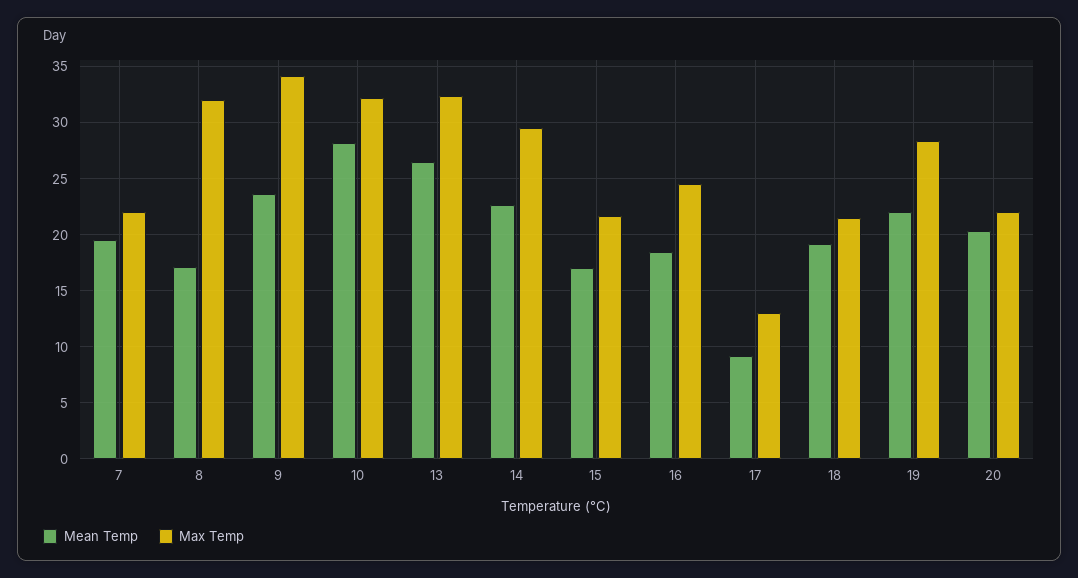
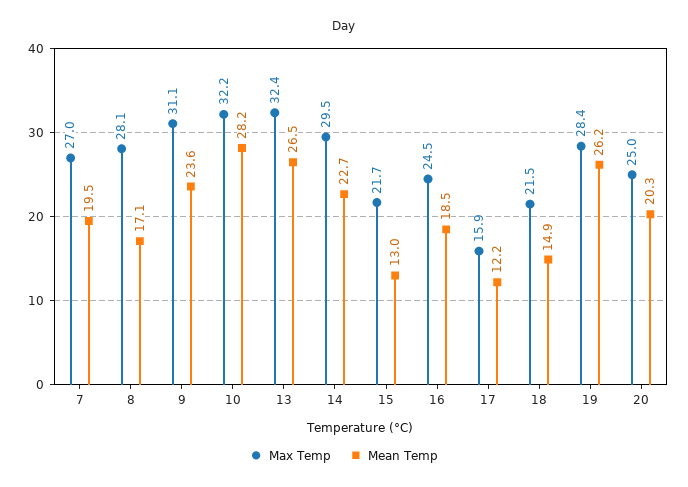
Max Temp, 7: 22 -> 27
Max Temp, 8: 32 -> 28.1
Max Temp, 9: 34 -> 31.1
Mean Temp, 15: 17 -> 13
Mean Temp, 17: 9 -> 12.2
Max Temp, 17: 13 -> 15.9
Mean Temp, 18: 19 -> 14.9
Mean Temp, 19: 22 -> 26.2
Max Temp, 20: 22 -> 25

